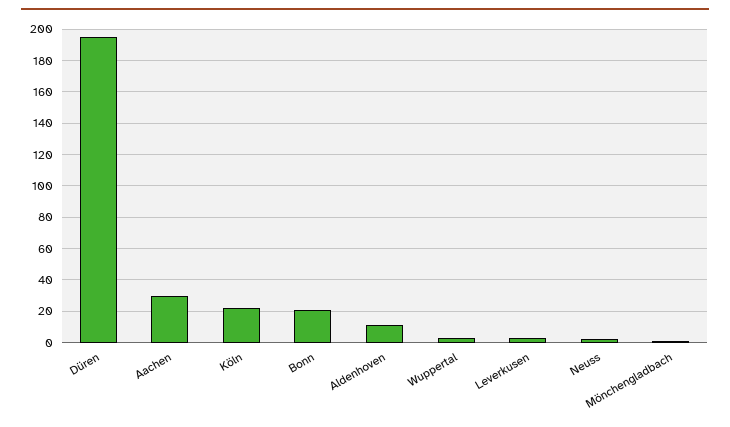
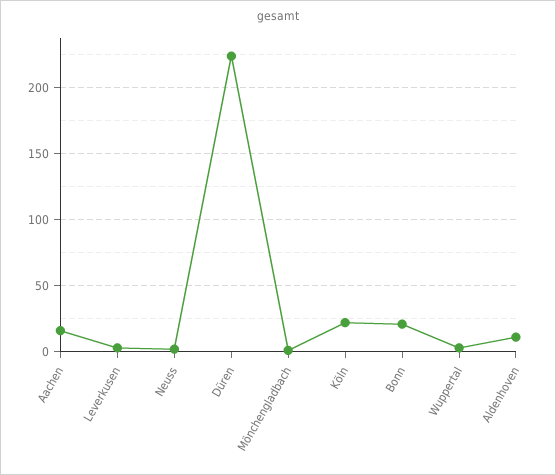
Düren: 195 -> 225
Aachen: 30 -> 15

